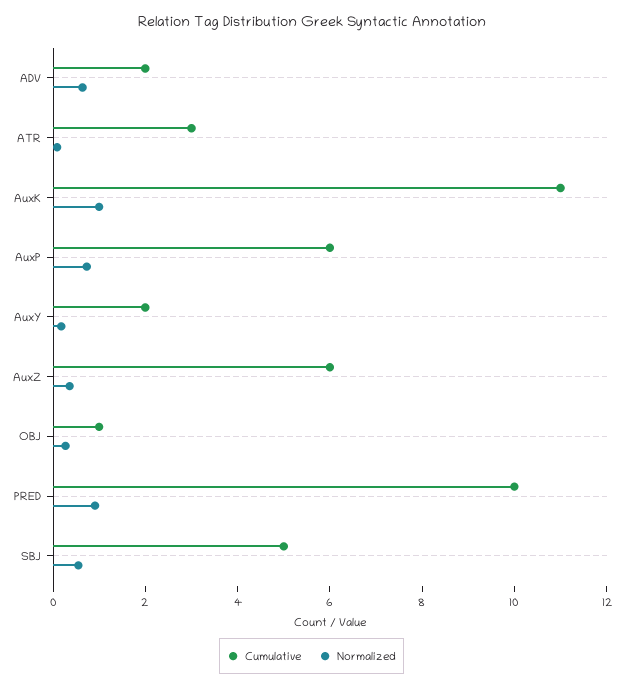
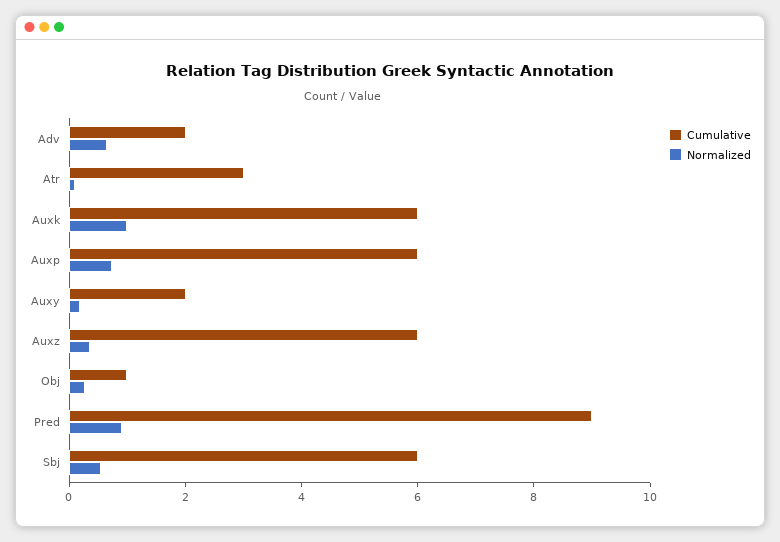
Cumulative, AuxK: 11 -> 6
Cumulative, PRED: 10 -> 9
Cumulative, SBJ: 5 -> 6

